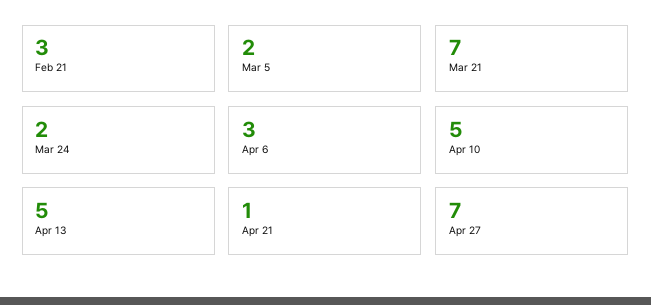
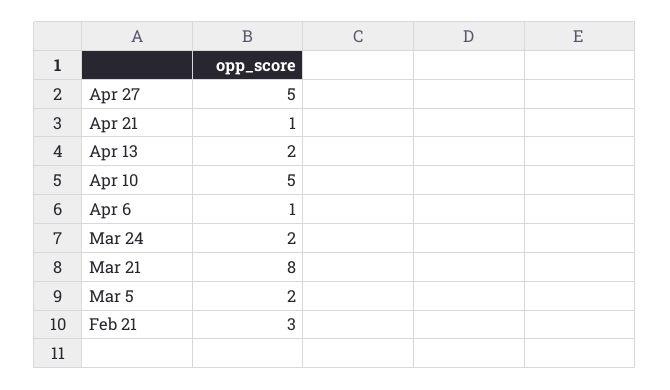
Mar 21: 7 -> 8
Apr 6: 3 -> 1
Apr 13: 5 -> 2
Apr 27: 7 -> 5

